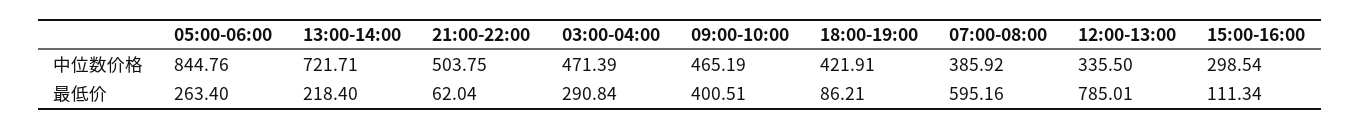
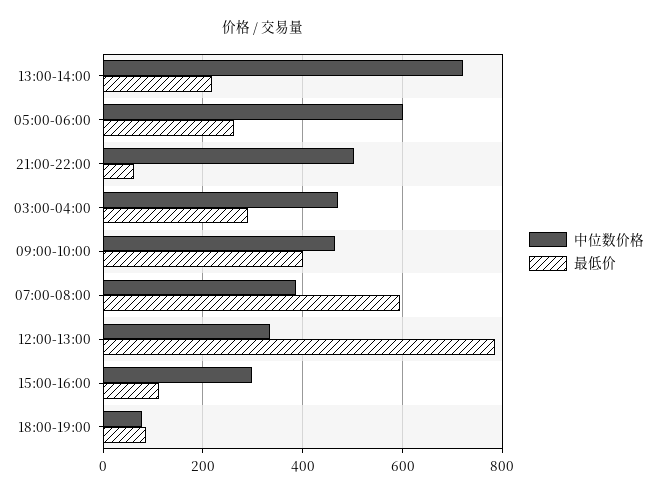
中位数价格, 05:00-06:00: 844.76 -> 600
中位数价格, 18:00-19:00: 421.91 -> 80

